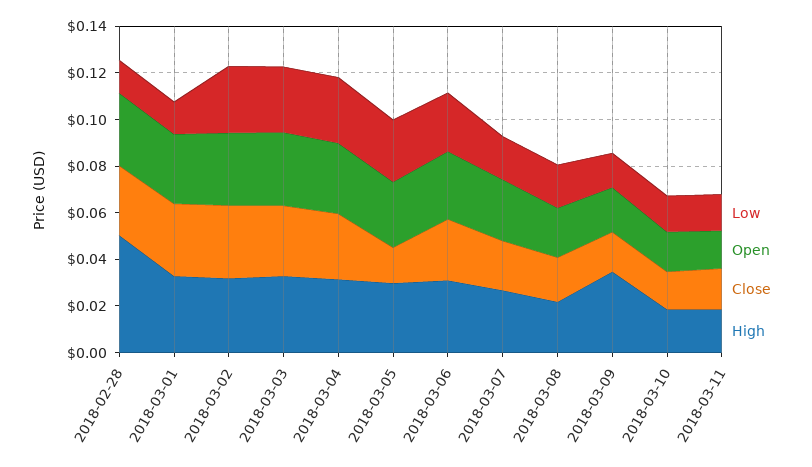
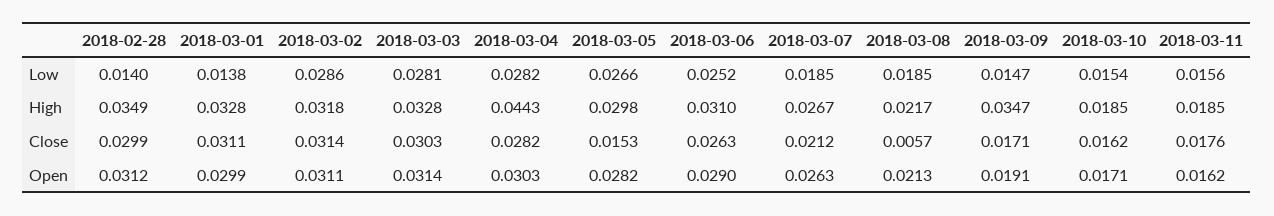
High, 2018-02-28: 0.05 -> 0.0349
High, 2018-03-04: 0.03 -> 0.0443
Close, 2018-03-08: 0.02 -> 0.0057

